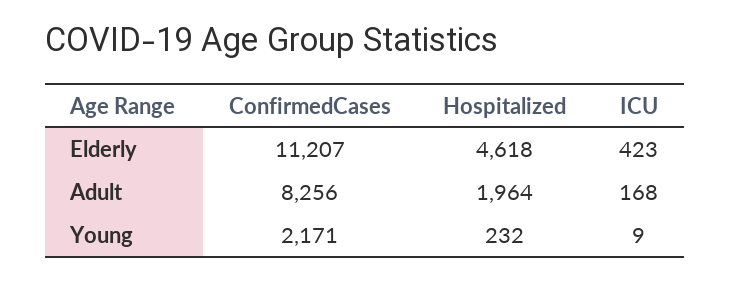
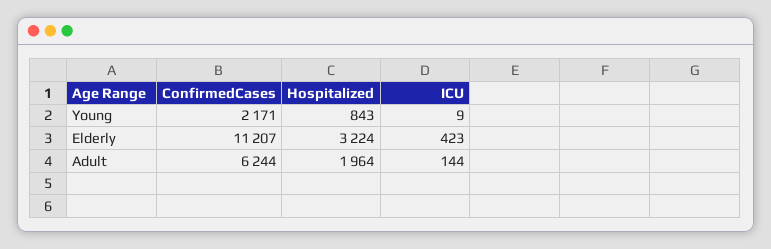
Hospitalized, Elderly: 4618 -> 3224
ConfirmedCases, Adult: 8256 -> 6244
ICU, Adult: 168 -> 144
Hospitalized, Young: 232 -> 843

